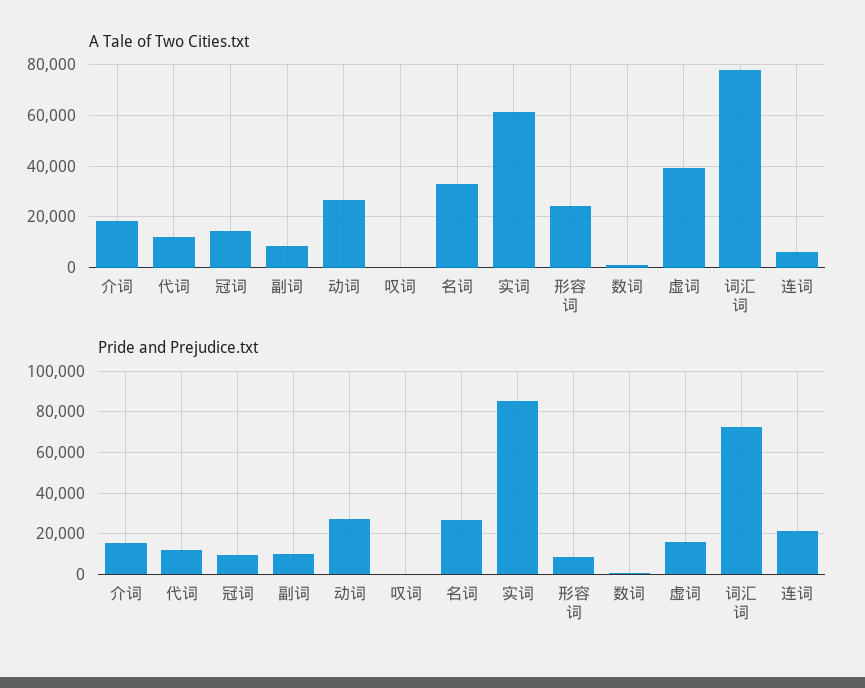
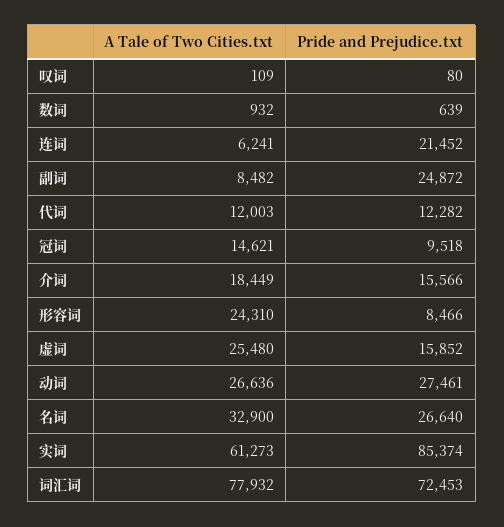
A Tale of Two Cities.txt, 虚词: 40000 -> 25480
Pride and Prejudice.txt, 副词: 10000 -> 24872

